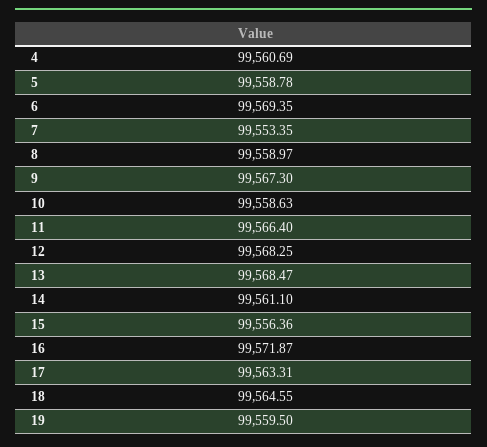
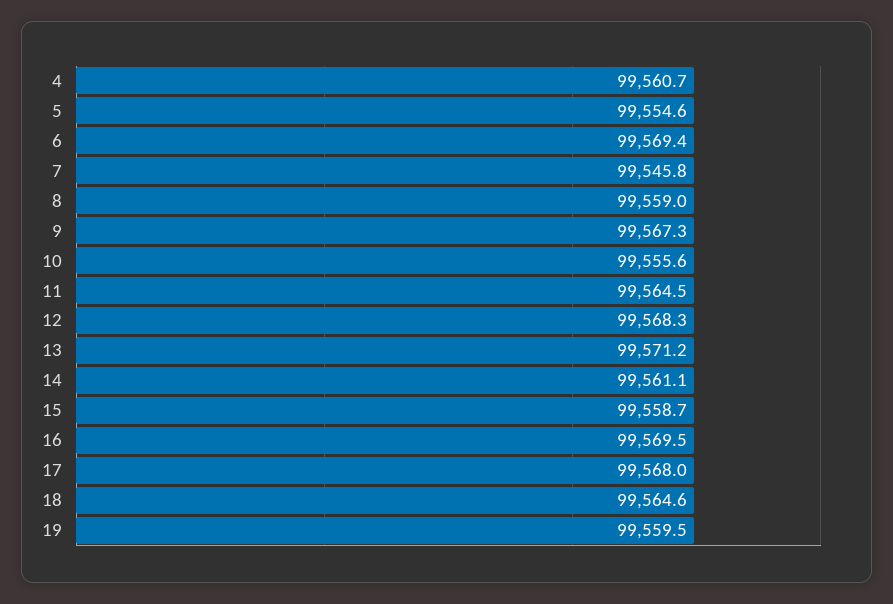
5: 99558.78 -> 99554.6
7: 99553.35 -> 99545.8
10: 99558.63 -> 99555.6
11: 99566.4 -> 99564.5
13: 99568.47 -> 99571.2
15: 99556.36 -> 99558.7
16: 99571.87 -> 99569.5
17: 99563.31 -> 99568

